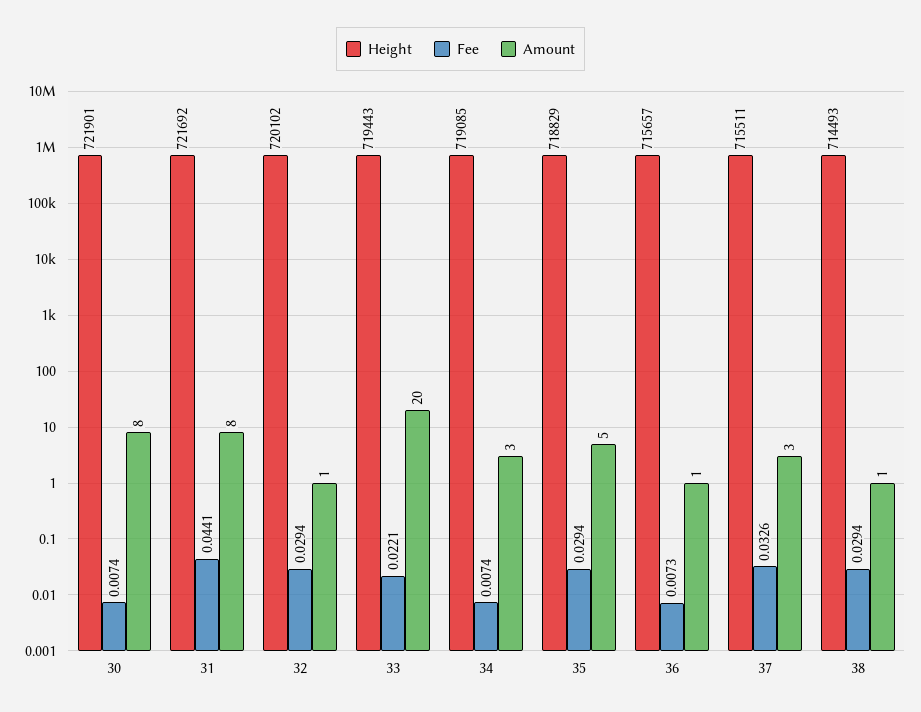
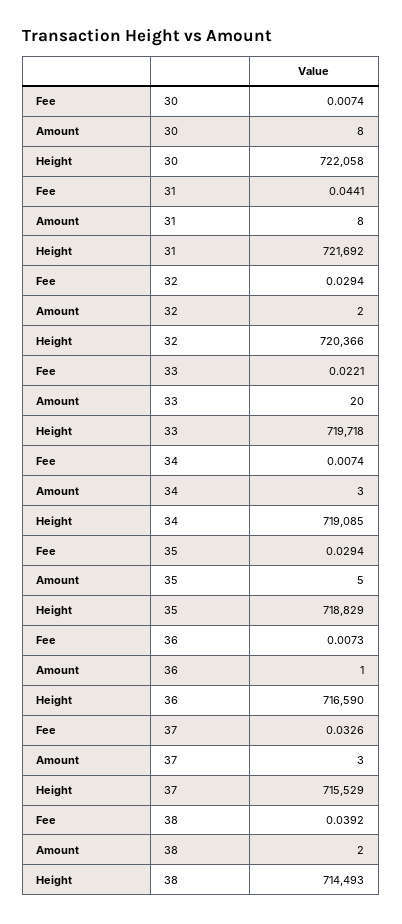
Height, 30: 721901 -> 722058
Height, 32: 720102 -> 720366
Amount, 32: 1 -> 2
Height, 33: 719443 -> 719718
Height, 36: 715657 -> 716590
Height, 37: 715511 -> 715529
Fee, 38: 0.0294 -> 0.0392
Amount, 38: 1 -> 2

